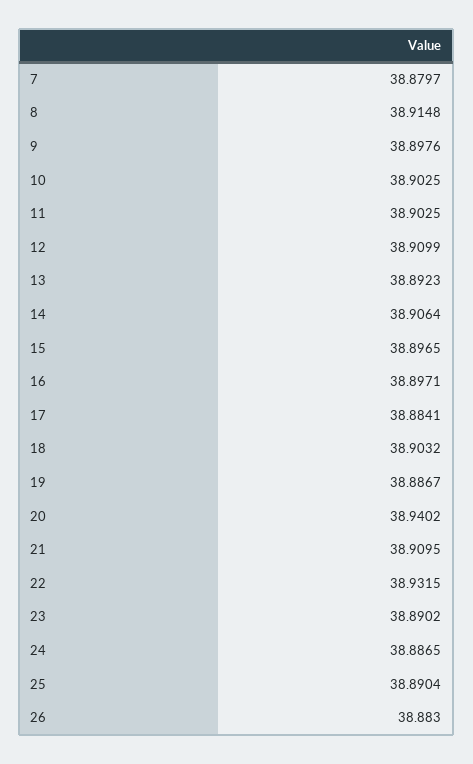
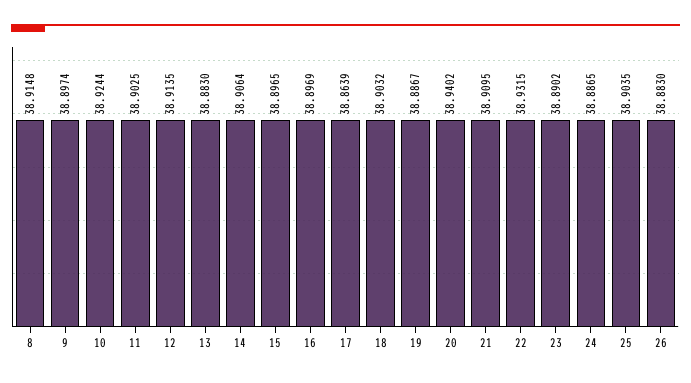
7: 38.8797 -> none
9: 38.8976 -> 38.8974
10: 38.9025 -> 38.9244
12: 38.9099 -> 38.9135
13: 38.8923 -> 38.883
16: 38.8971 -> 38.8969
17: 38.8841 -> 38.8639
25: 38.8904 -> 38.9035

